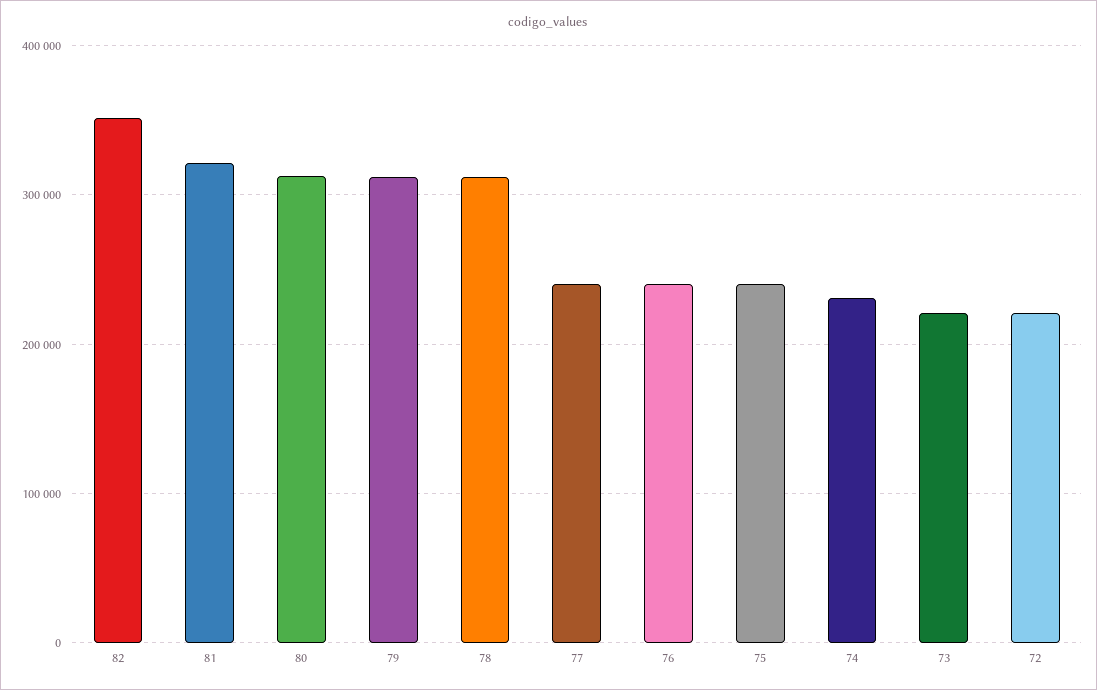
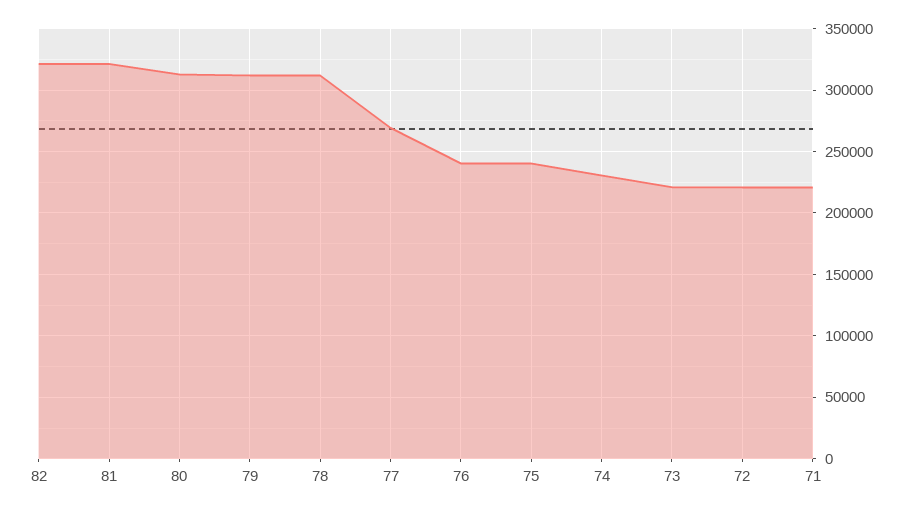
82: 350000 -> 320000
77: 240000 -> 270000
71: none -> 220000

